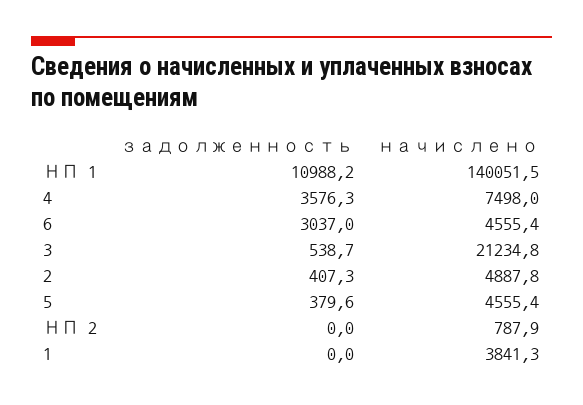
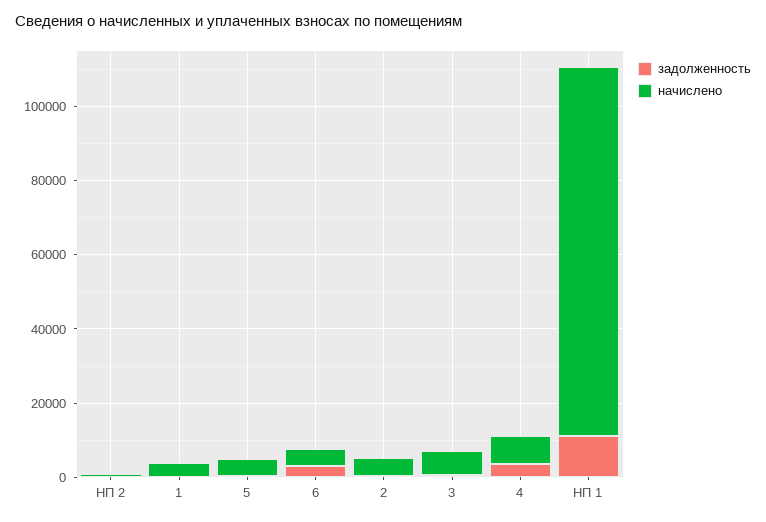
начислено, НП 1: 140051.5 -> 100000
начислено, 3: 21234.8 -> 5000

